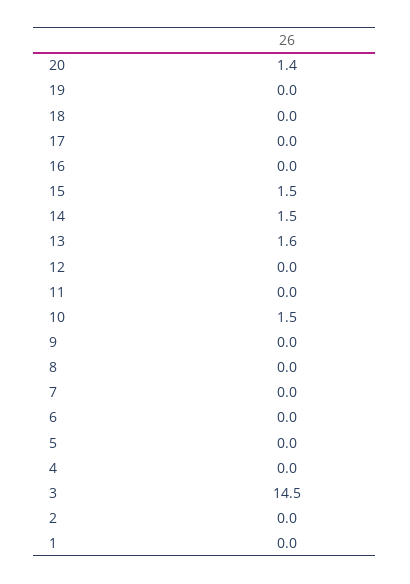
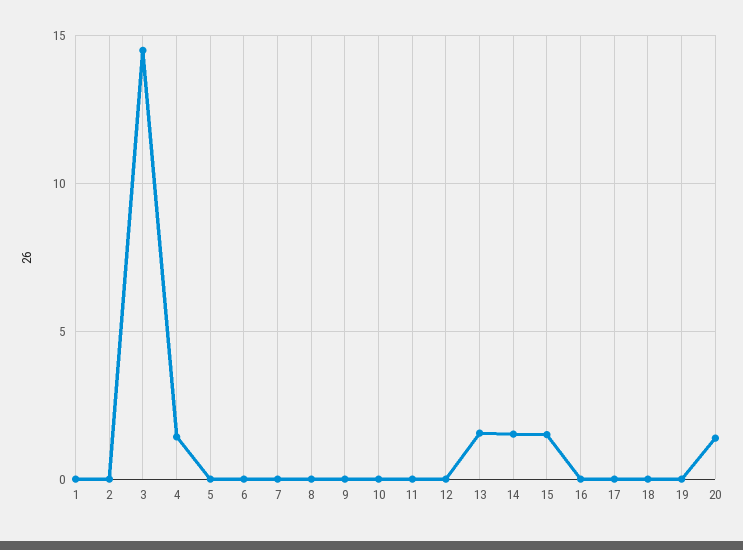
10: 1.5 -> 0
4: 0 -> 1.5

